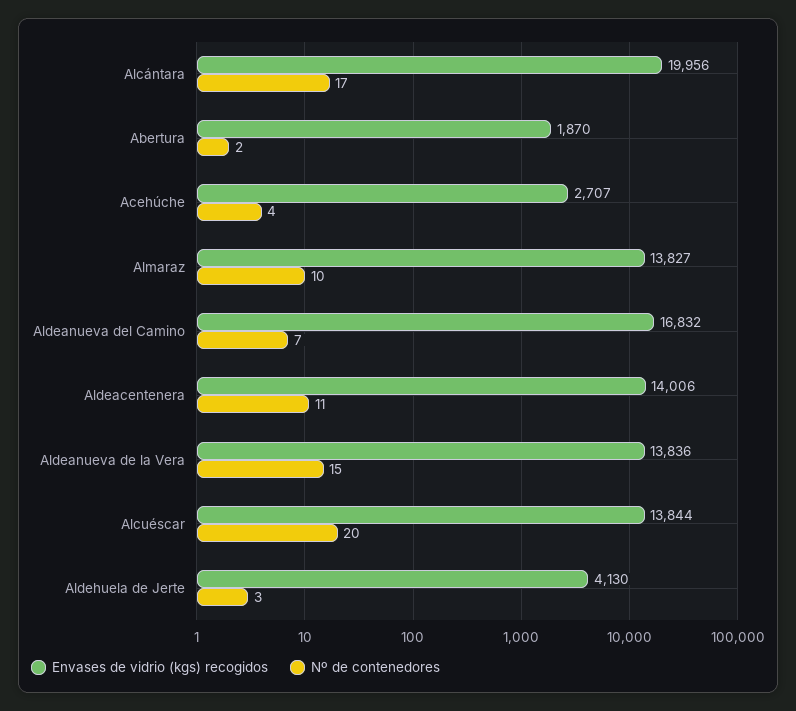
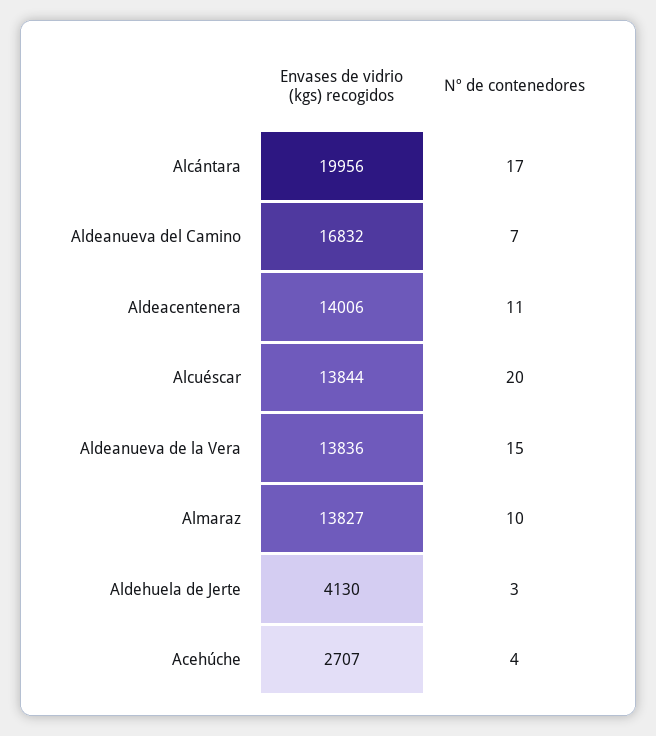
Envases de vidrio (kgs) recogidos, Abertura: 1870 -> none
Nº de contenedores, Abertura: 2 -> none

